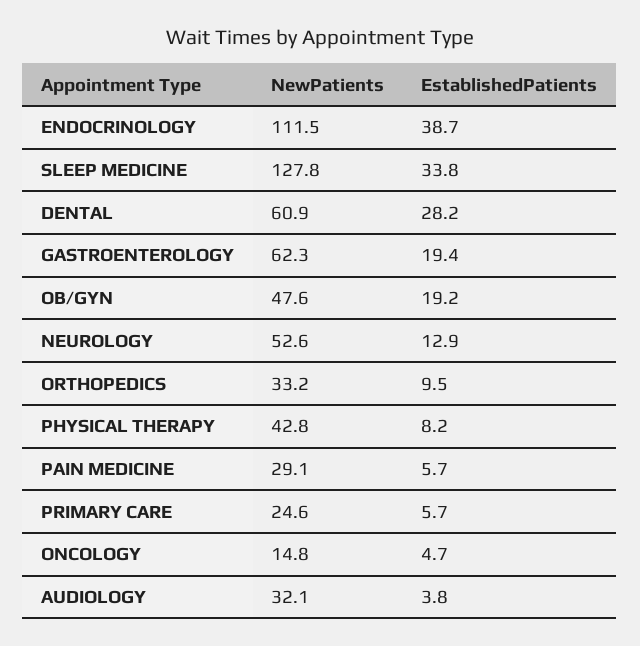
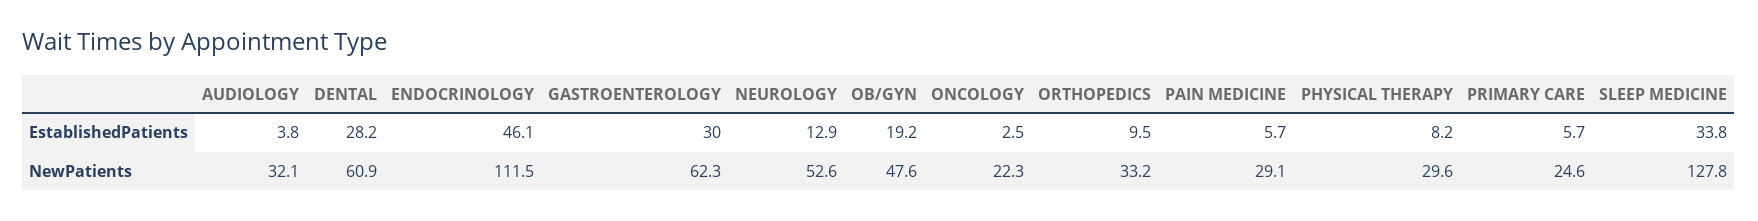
EstablishedPatients, ENDOCRINOLOGY: 38.7 -> 46.1
EstablishedPatients, GASTROENTEROLOGY: 19.4 -> 30
NewPatients, PHYSICAL THERAPY: 42.8 -> 29.6
NewPatients, ONCOLOGY: 14.8 -> 22.3
EstablishedPatients, ONCOLOGY: 4.7 -> 2.5

